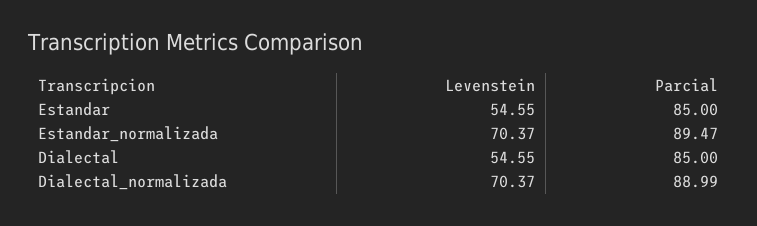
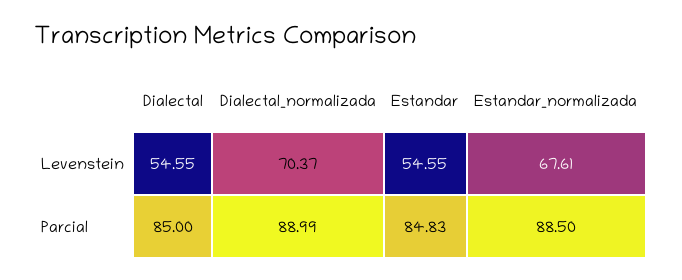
Parcial, Estandar: 85 -> 84.83
Levenstein, Estandar_normalizada: 70.37 -> 67.61
Parcial, Estandar_normalizada: 89.47 -> 88.5

